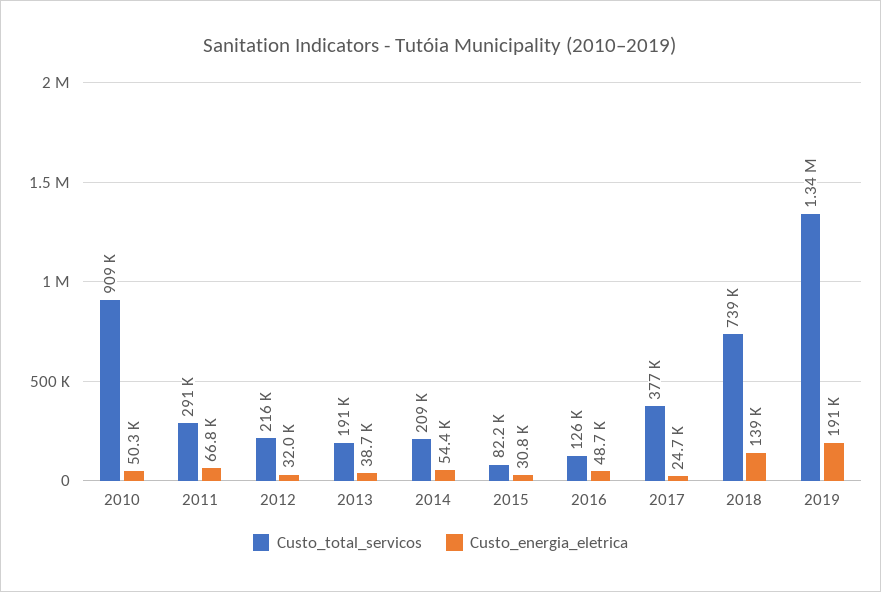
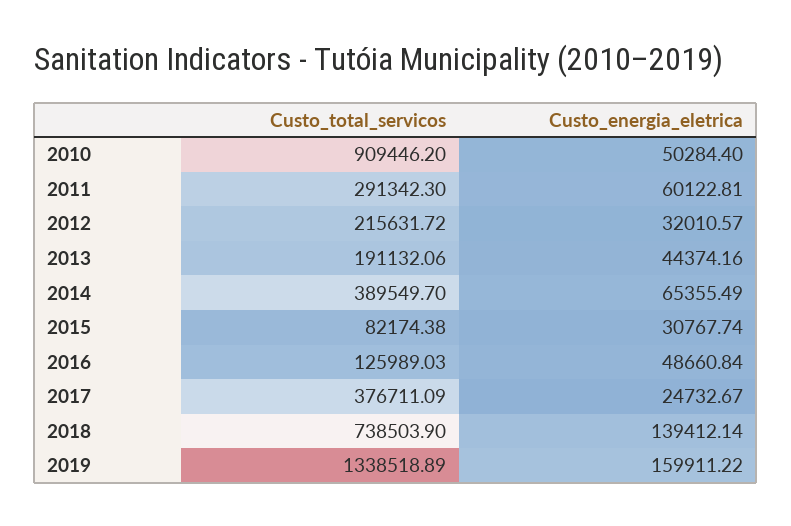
Custo_energia_eletrica, 2011: 66800 -> 60122.81
Custo_energia_eletrica, 2013: 38700 -> 44374.16
Custo_total_servicos, 2014: 209000 -> 389549.7
Custo_energia_eletrica, 2014: 54400 -> 65355.49
Custo_energia_eletrica, 2019: 191000 -> 159911.22

